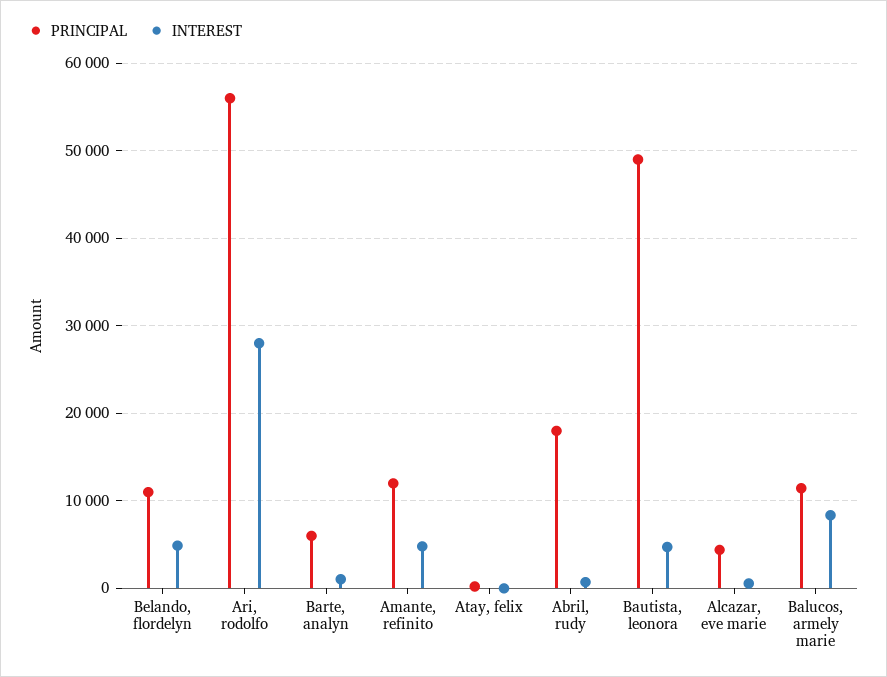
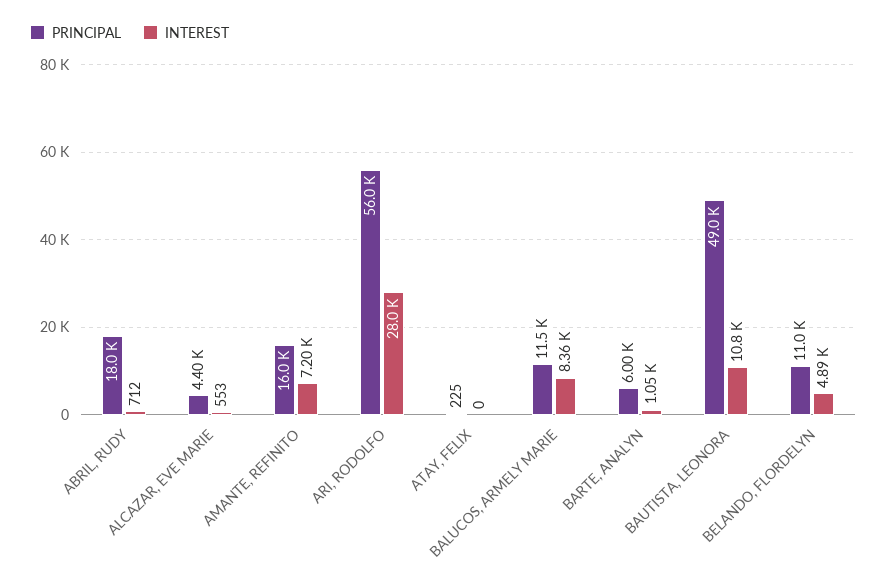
PRINCIPAL, Amante, refinito: 12000 -> 16000
INTEREST, Amante, refinito: 5000 -> 7200
INTEREST, Bautista, leonora: 5000 -> 10800

